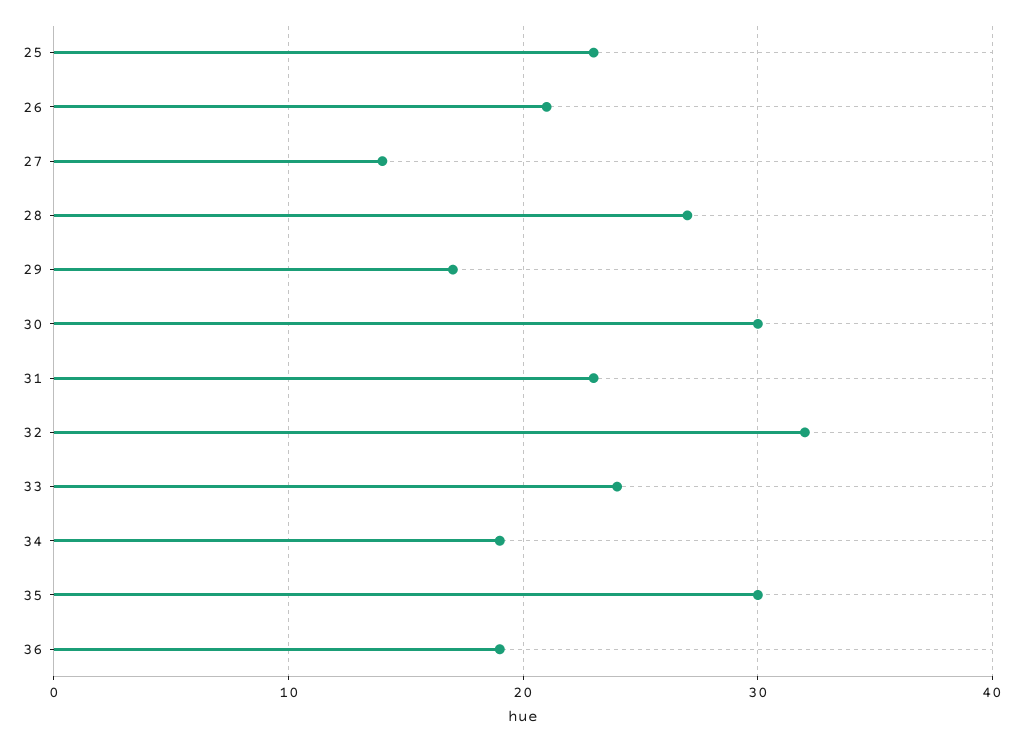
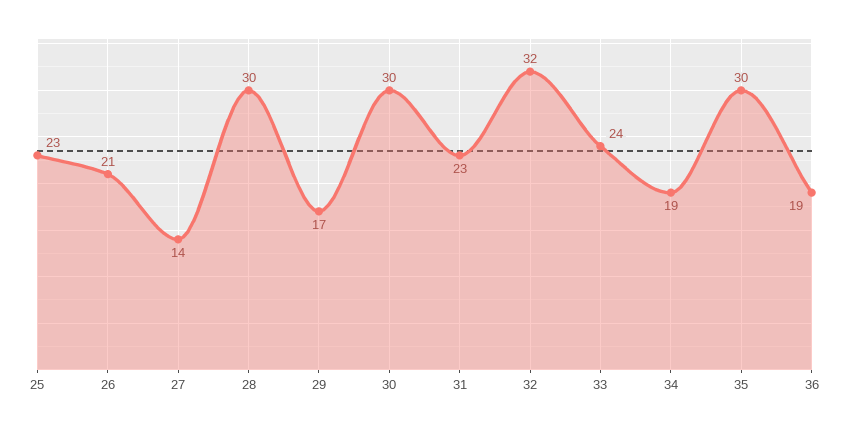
28: 27 -> 30

